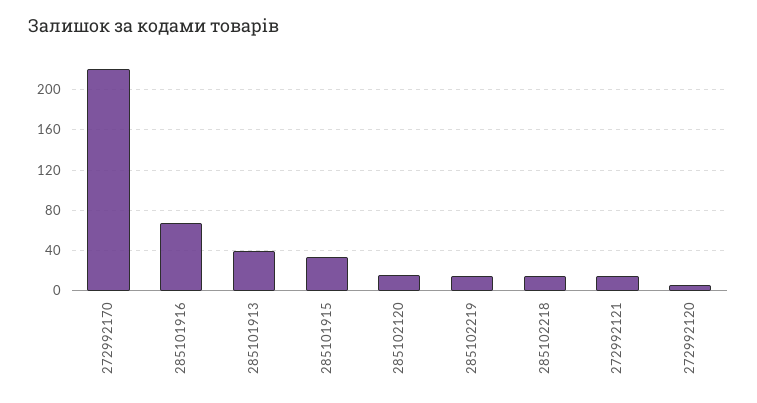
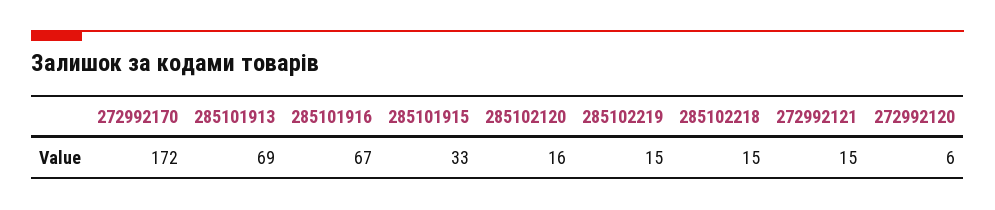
272992170: 220 -> 172
285101913: 40 -> 69

